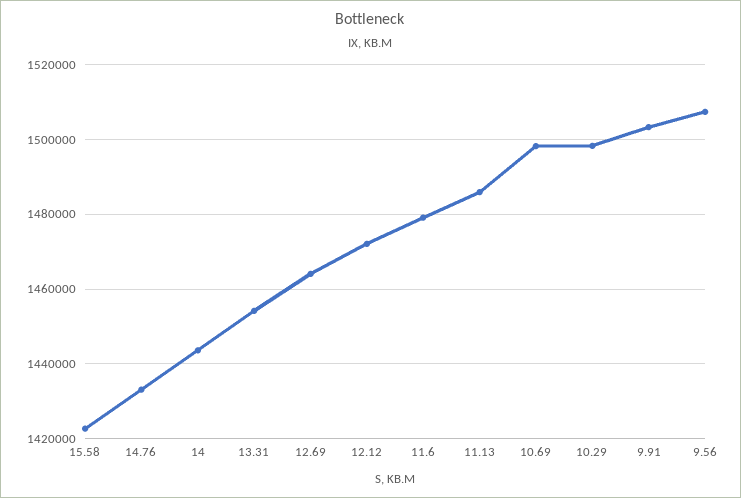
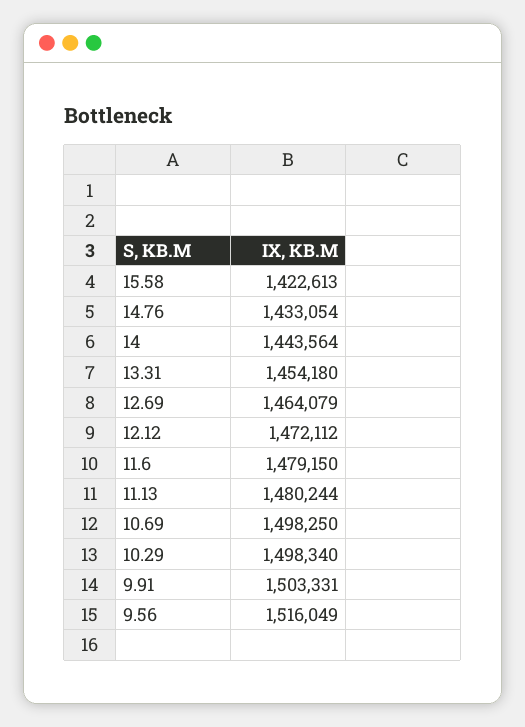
11.13: 1486000 -> 1480244
9.56: 1508000 -> 1516049

